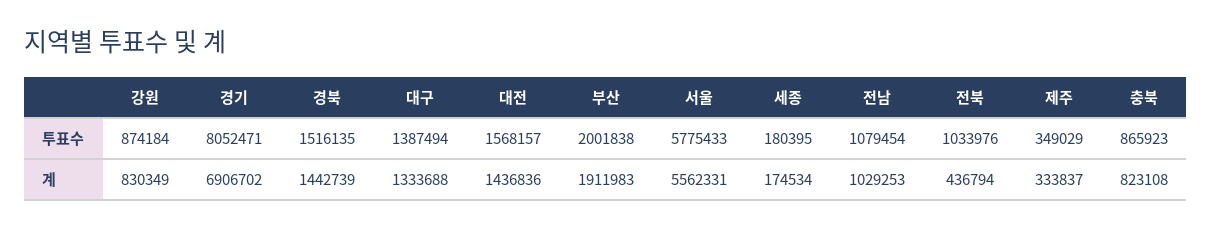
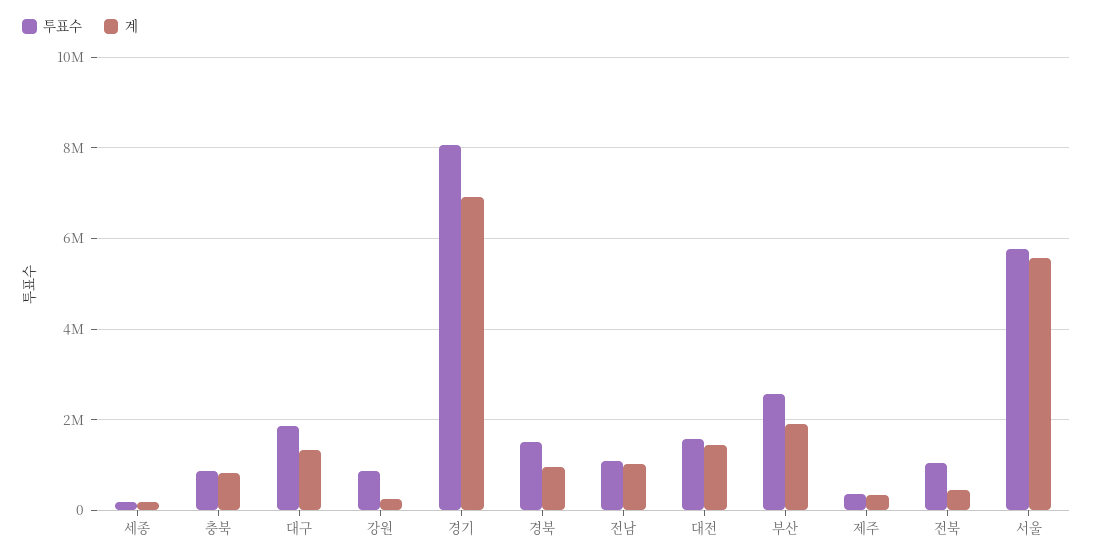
투표수, 대구: 1387494 -> 1800000
투표수, 부산: 2001838 -> 2600000
계, 강원: 830349 -> 200000
계, 경북: 1442739 -> 1000000

